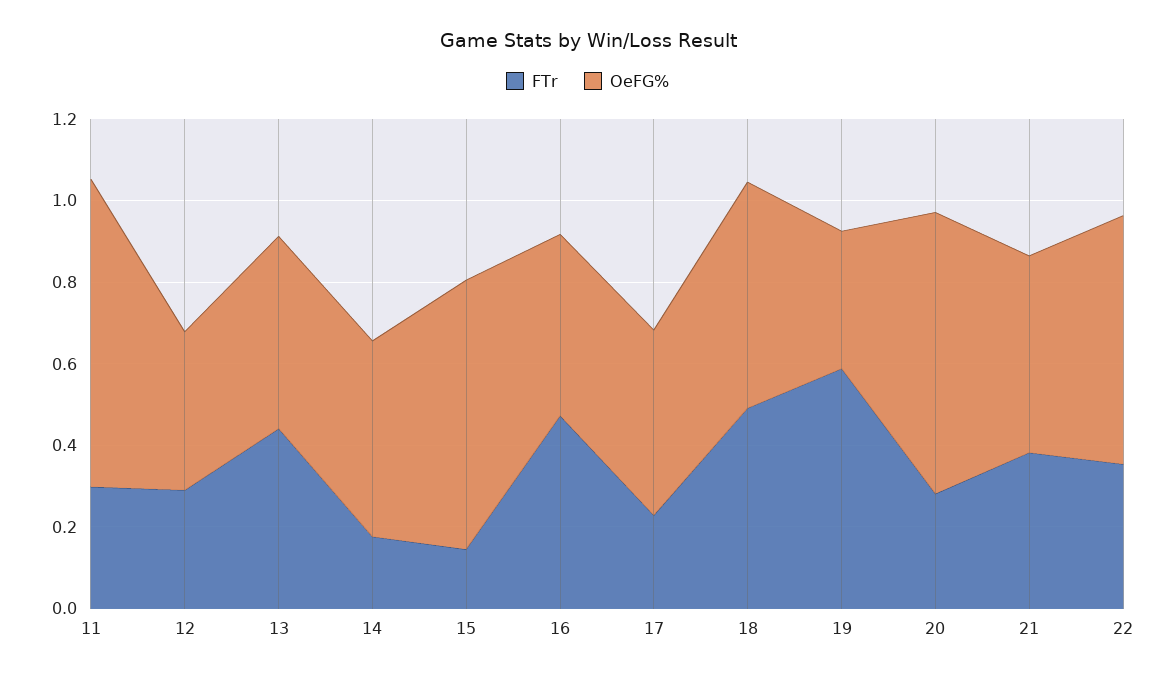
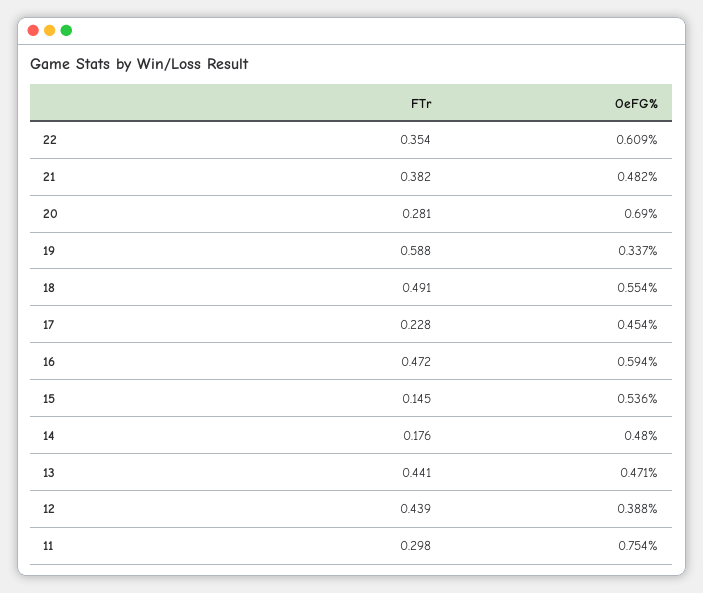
FTr, 12: 0.3 -> 0.439
OeFG%, 15: 0.65 -> 0.536
OeFG%, 16: 0.45 -> 0.594

